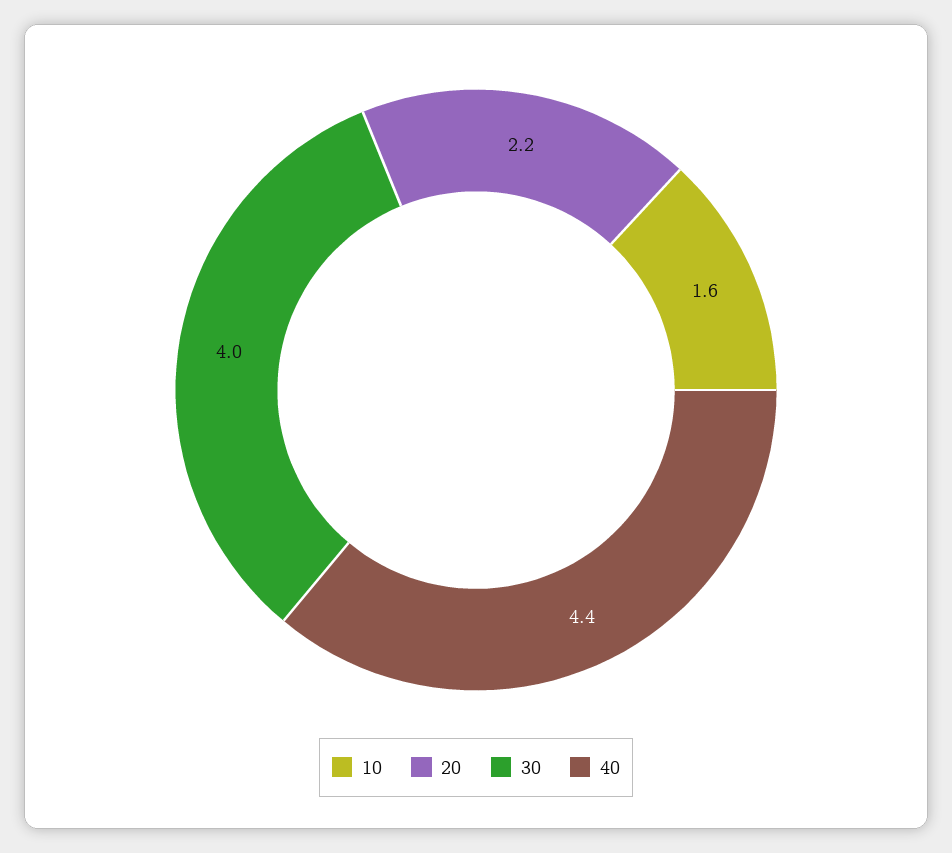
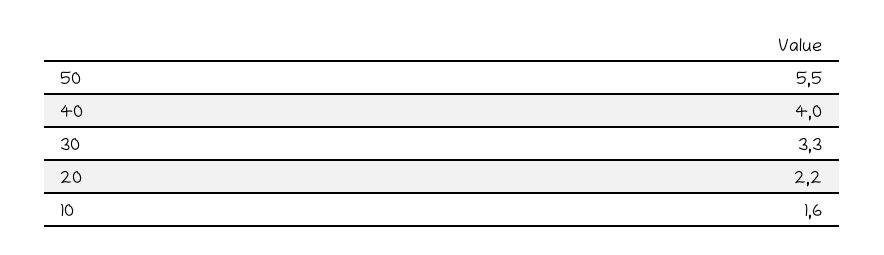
30: 4 -> 3.3
40: 4.4 -> 4
50: none -> 5.5

